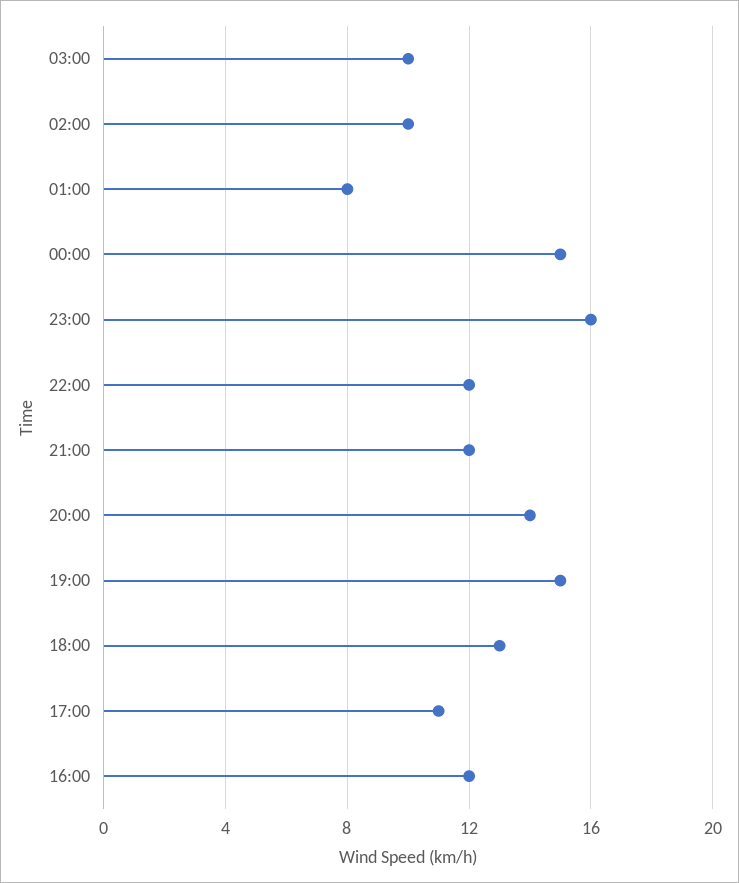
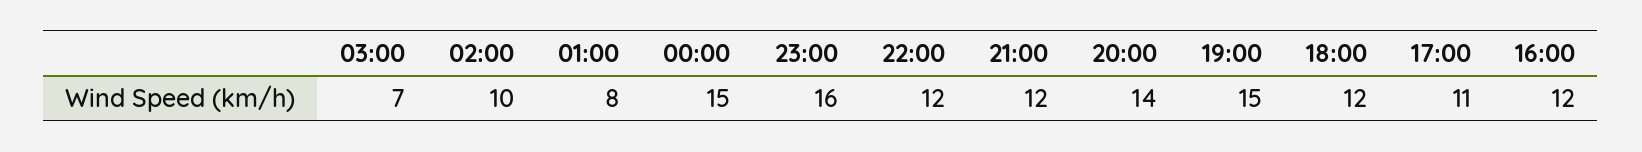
03:00: 10 -> 7
18:00: 13 -> 12

